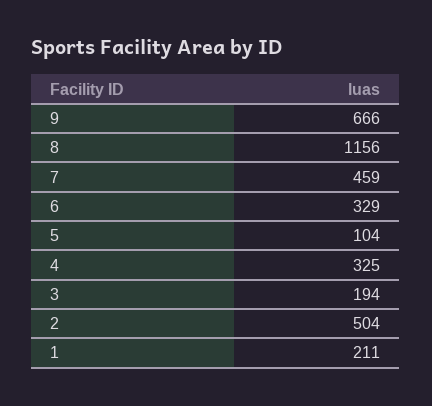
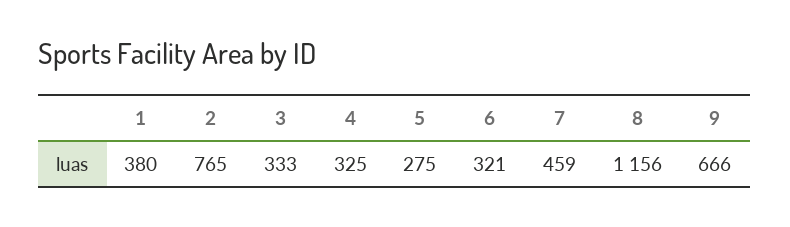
6: 329 -> 321
5: 104 -> 275
3: 194 -> 333
2: 504 -> 765
1: 211 -> 380

